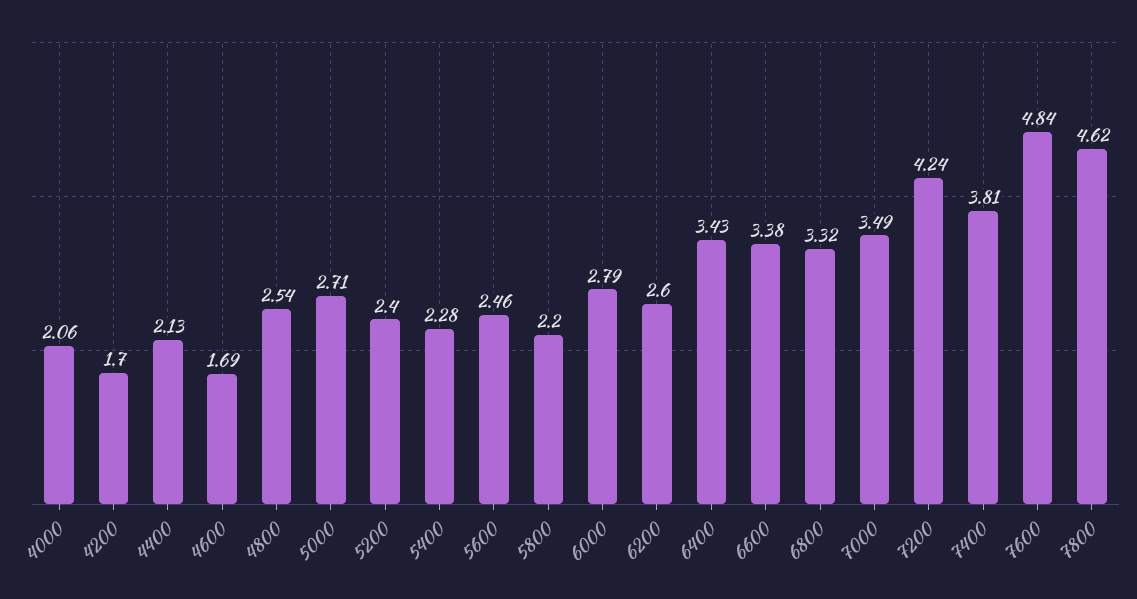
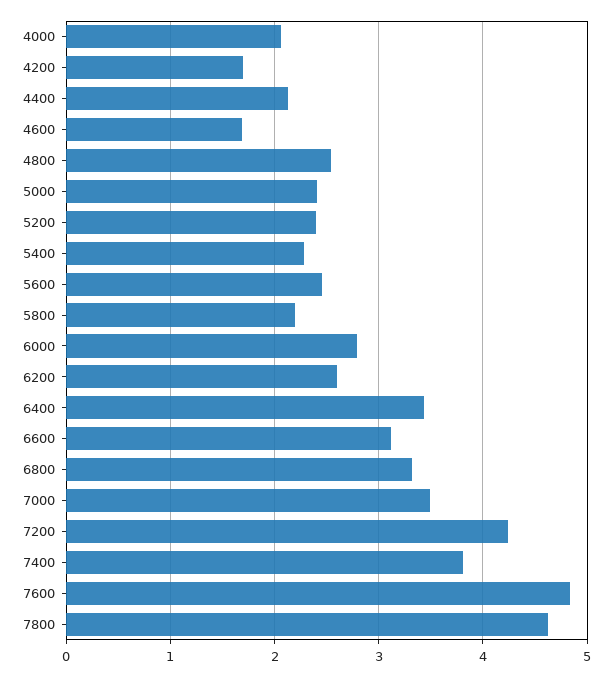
5000: 2.71 -> 2.4
6600: 3.38 -> 3.1

